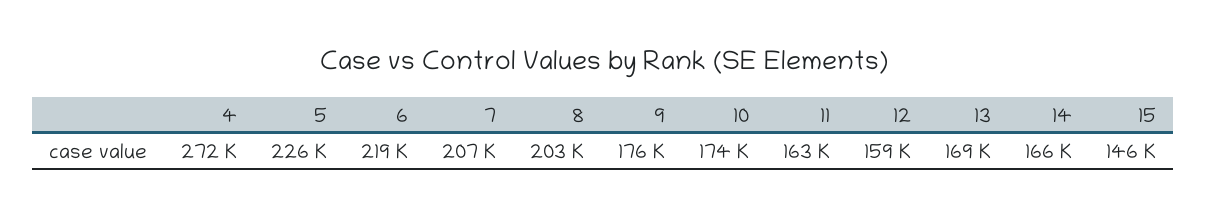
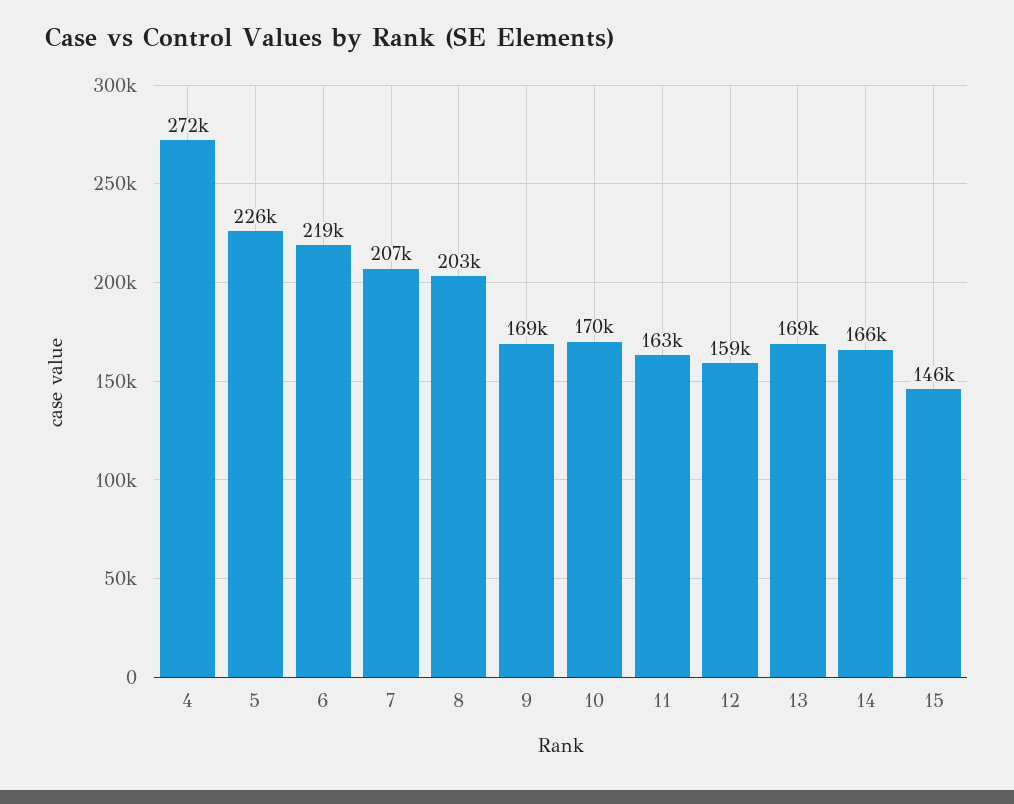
9: 176000 -> 169000
10: 174000 -> 170000

